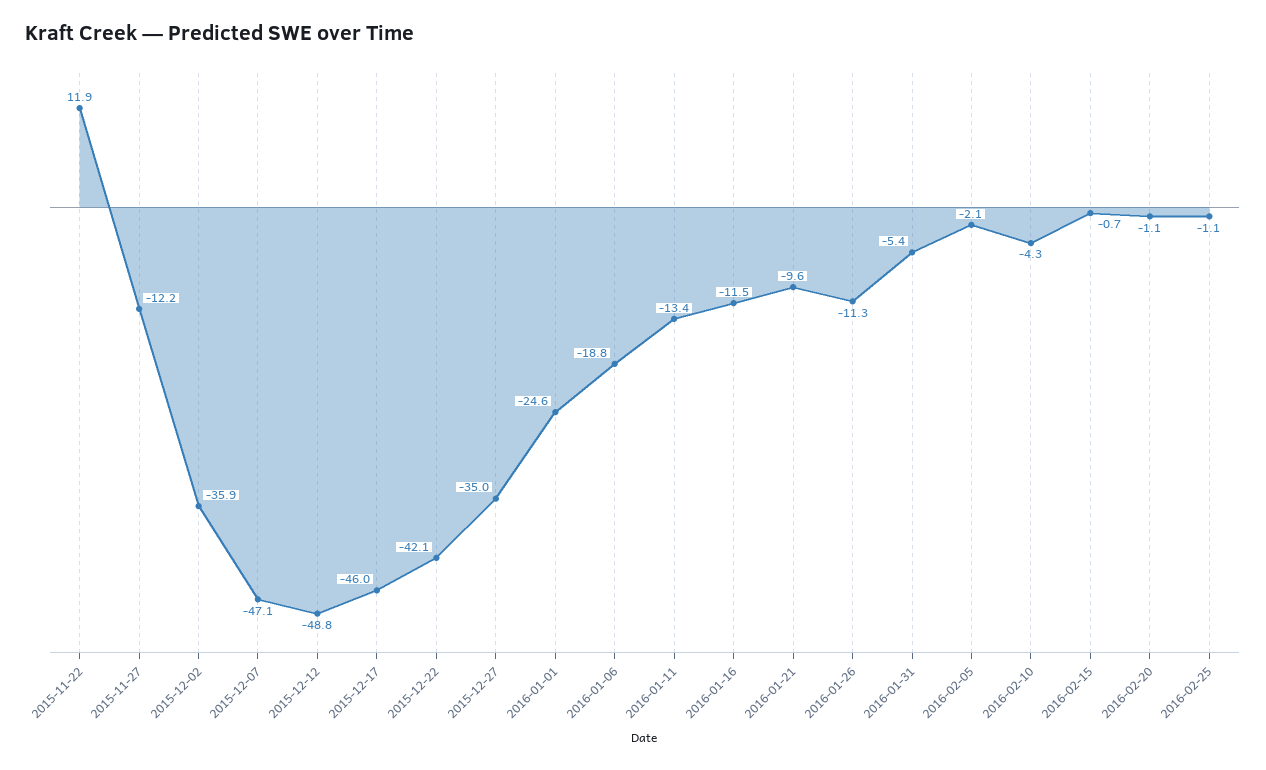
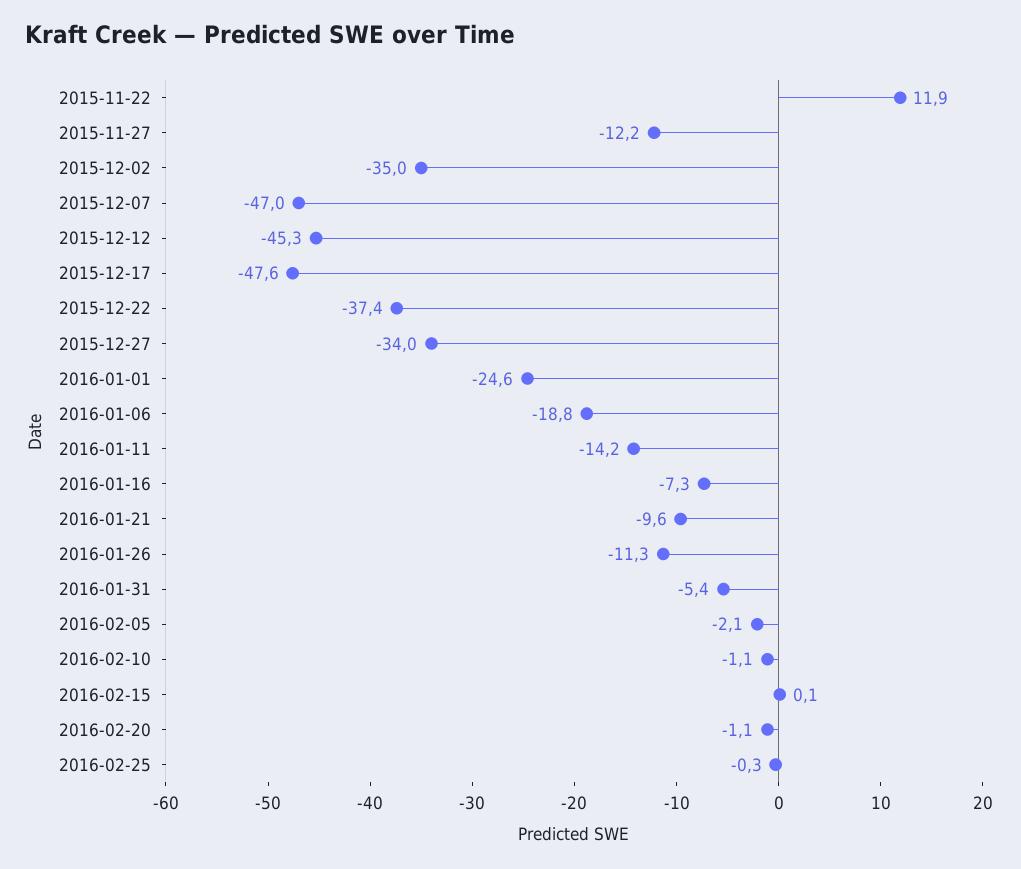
2015-12-02: -35.9 -> -35
2015-12-07: -47.1 -> -47
2015-12-12: -48.8 -> -45.3
2015-12-17: -46 -> -47.6
2015-12-22: -42.1 -> -37.4
2015-12-27: -35 -> -34
2016-01-11: -13.4 -> -14.2
2016-01-16: -11.5 -> -7.3
2016-02-10: -4.3 -> -1.1
2016-02-15: -0.7 -> 0.1
2016-02-25: -1.1 -> -0.3

